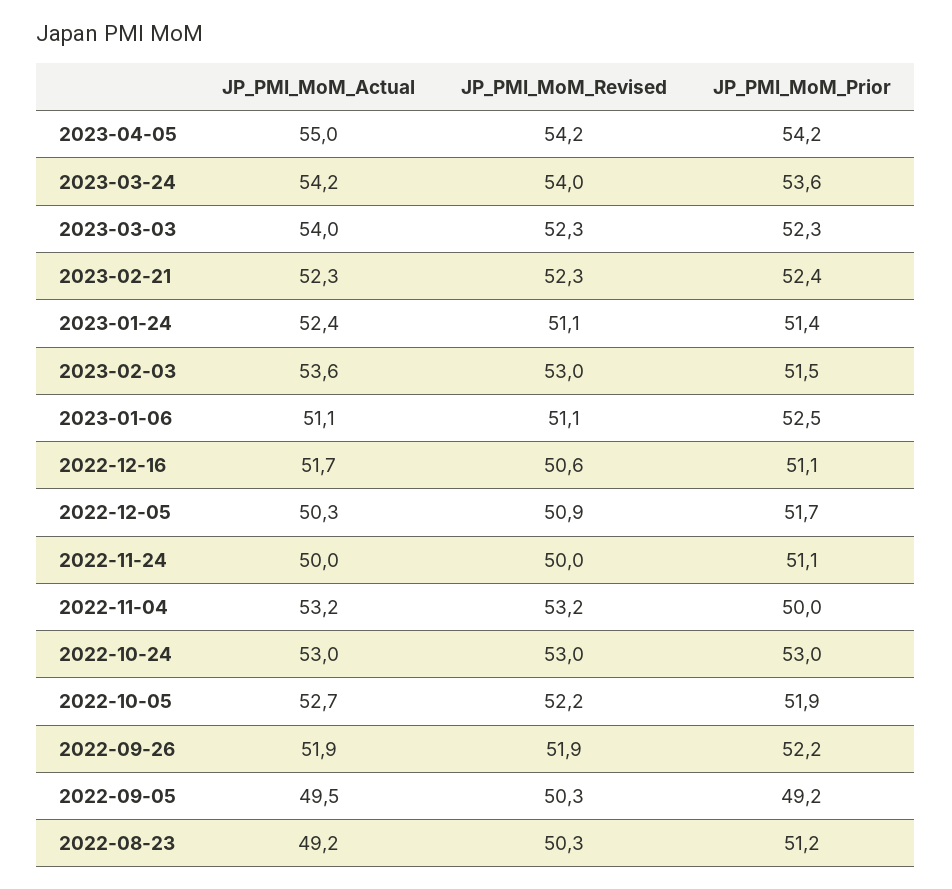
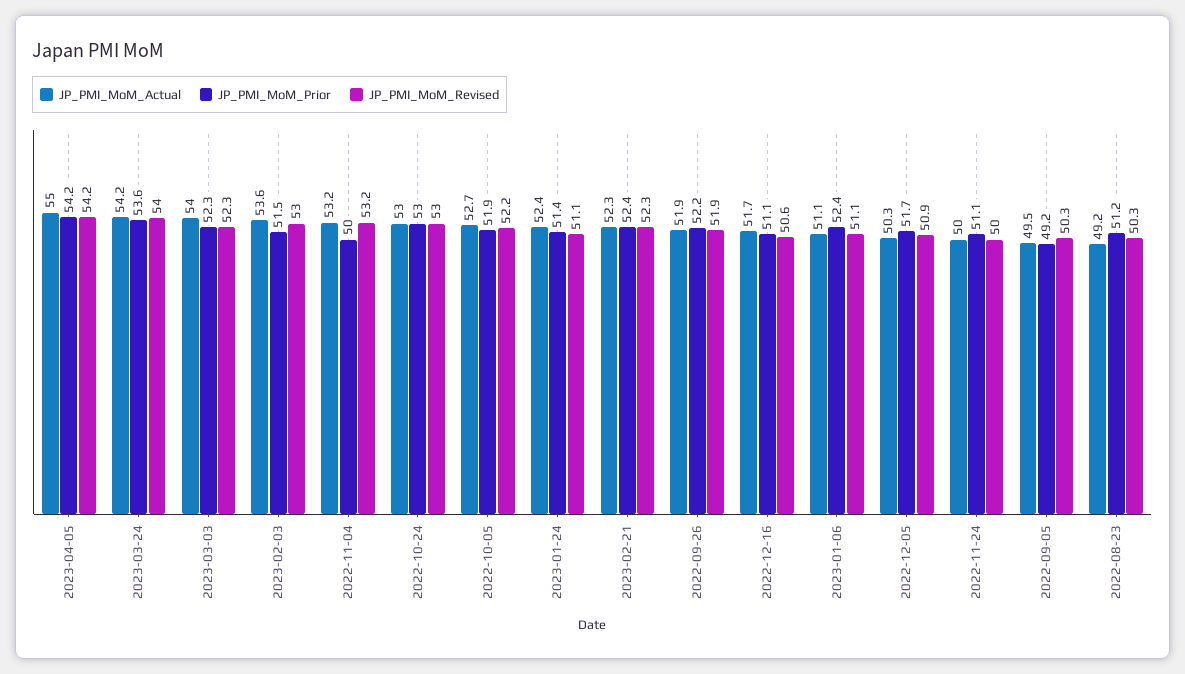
JP_PMI_MoM_Prior, 2023-01-06: 52.5 -> 52.4

